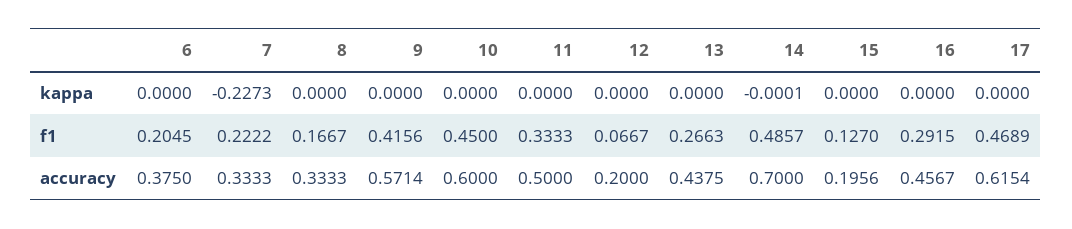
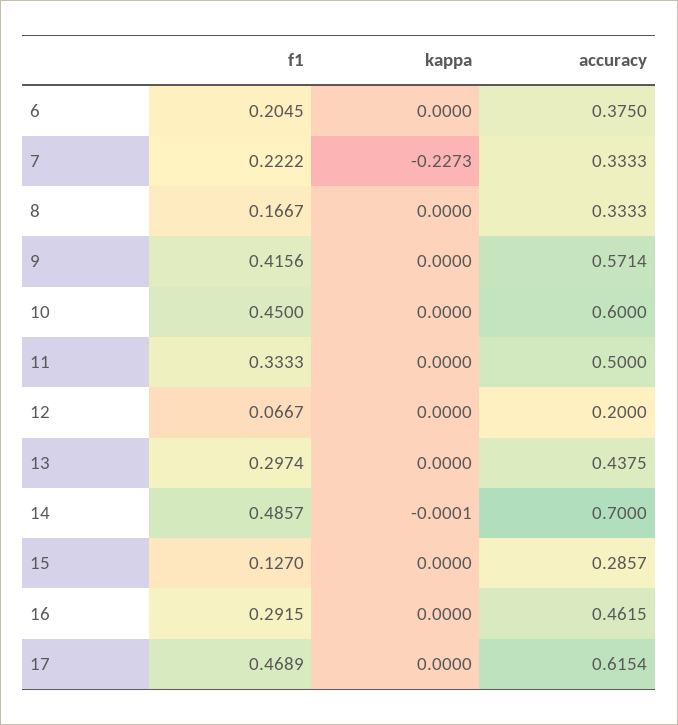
13, f1: 0.2663 -> 0.2974
15, accuracy: 0.1956 -> 0.2857
16, accuracy: 0.4567 -> 0.4615

